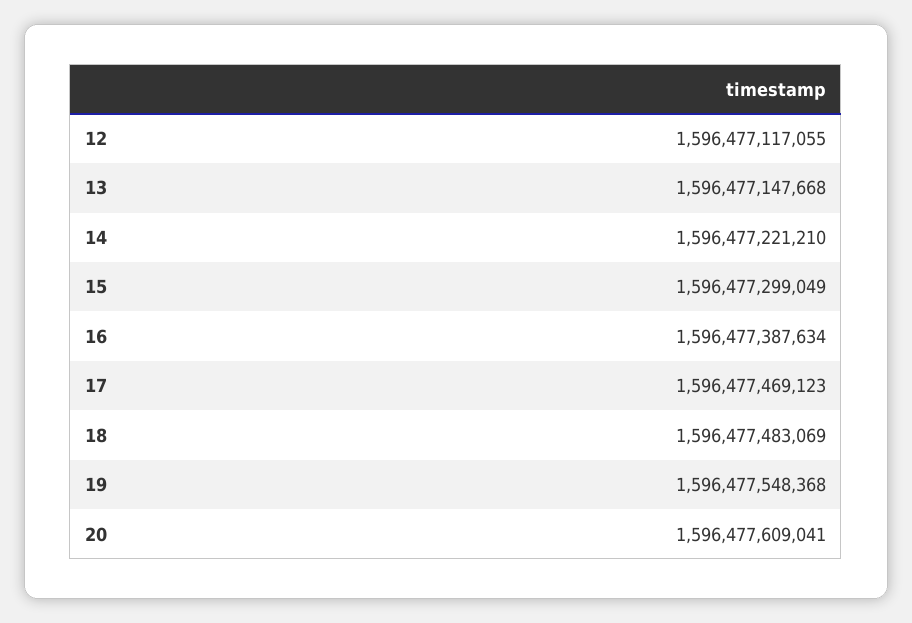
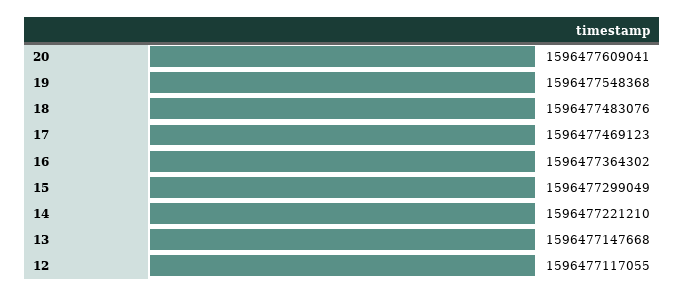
16: 1596477387634 -> 1596477364302
18: 1596477483069 -> 1596477483076

